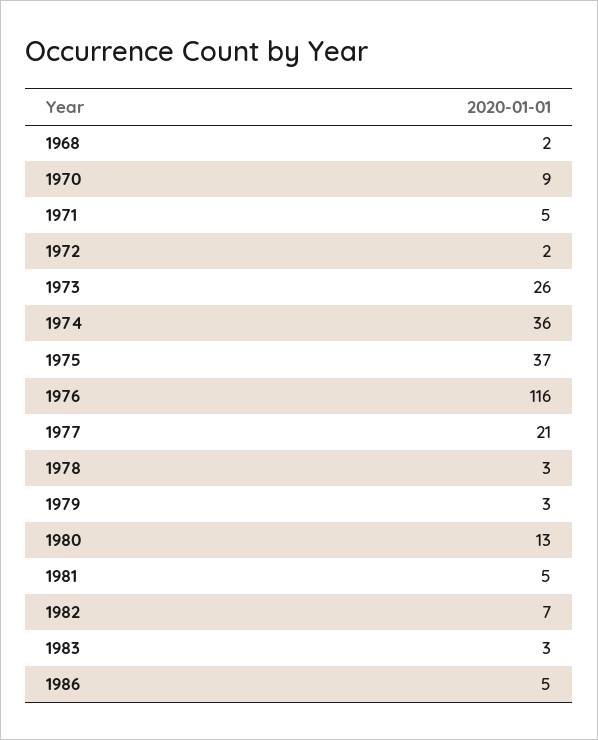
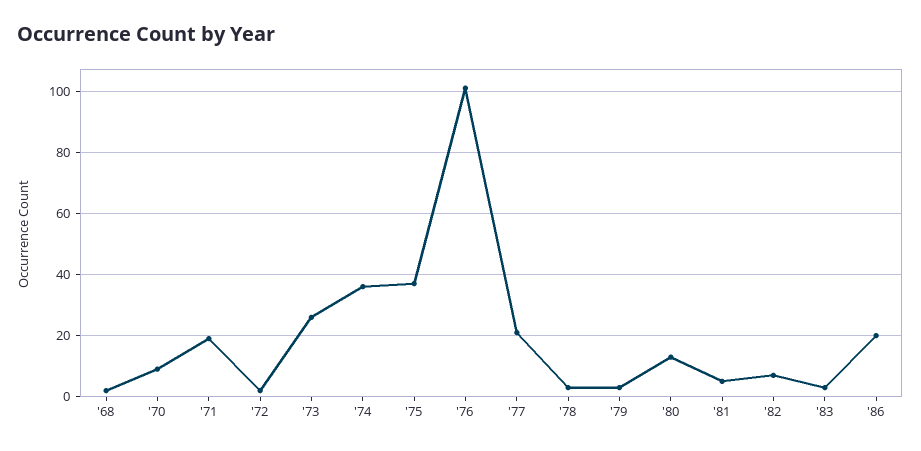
1971: 5 -> 20
1976: 116 -> 100
1986: 5 -> 20

